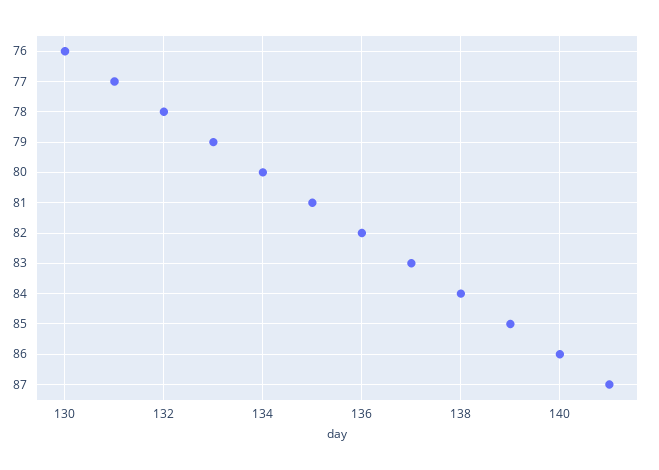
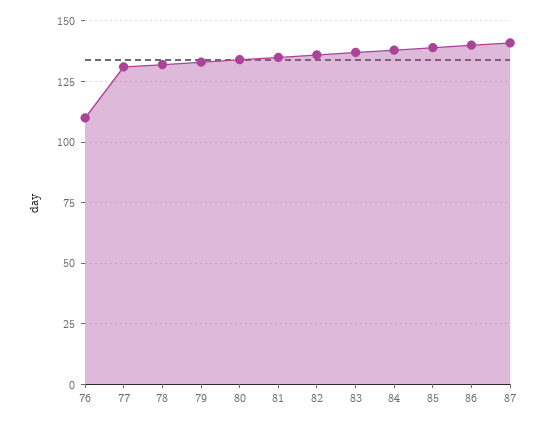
76: 130 -> 110

